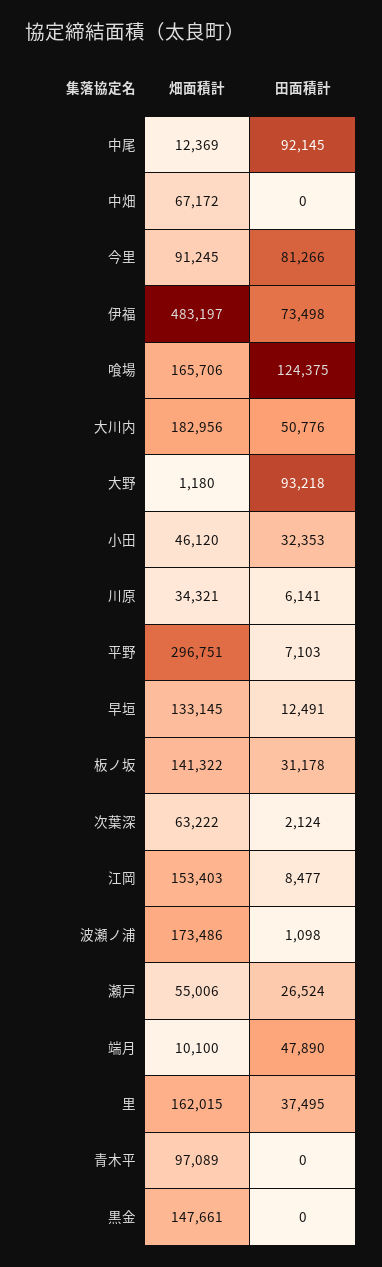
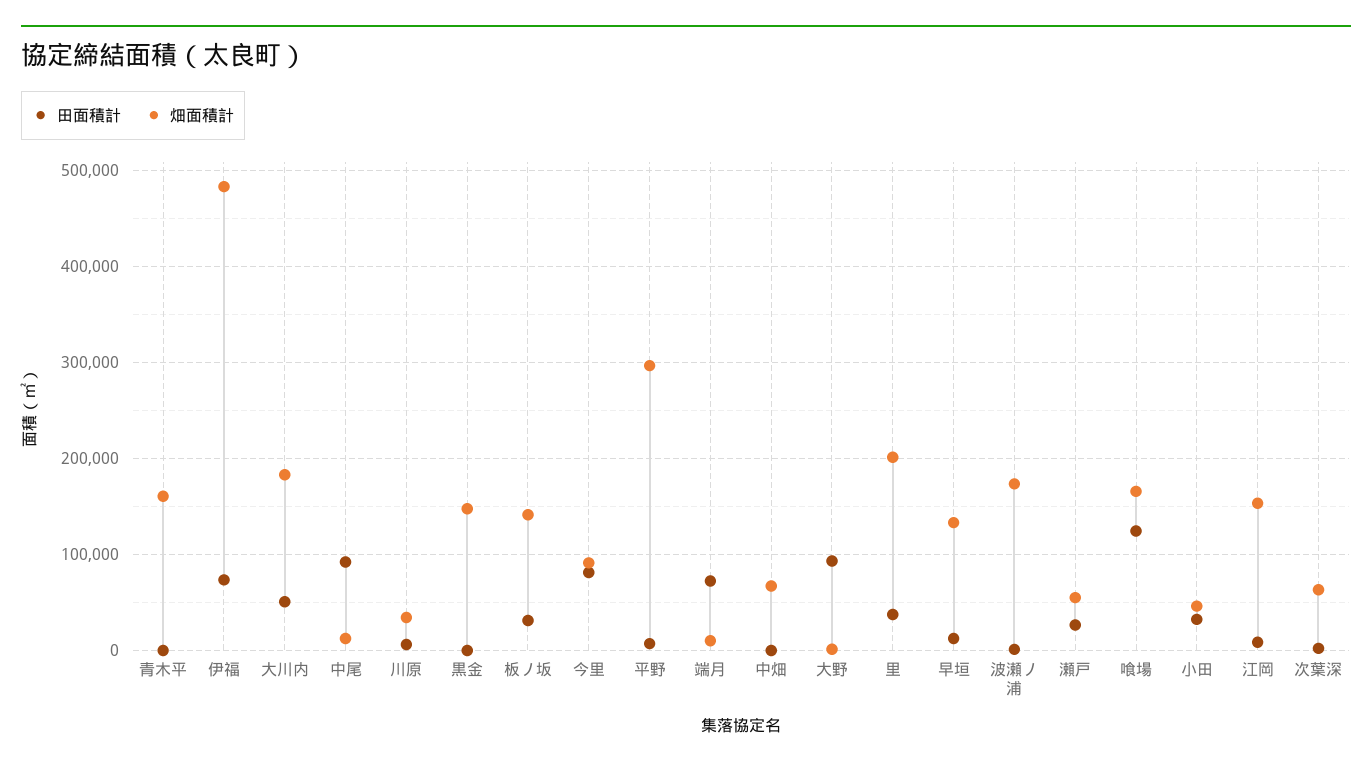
田面積計, 端月: 47890 -> 70000
畑面積計, 里: 162015 -> 200000
畑面積計, 青木平: 97089 -> 160000

